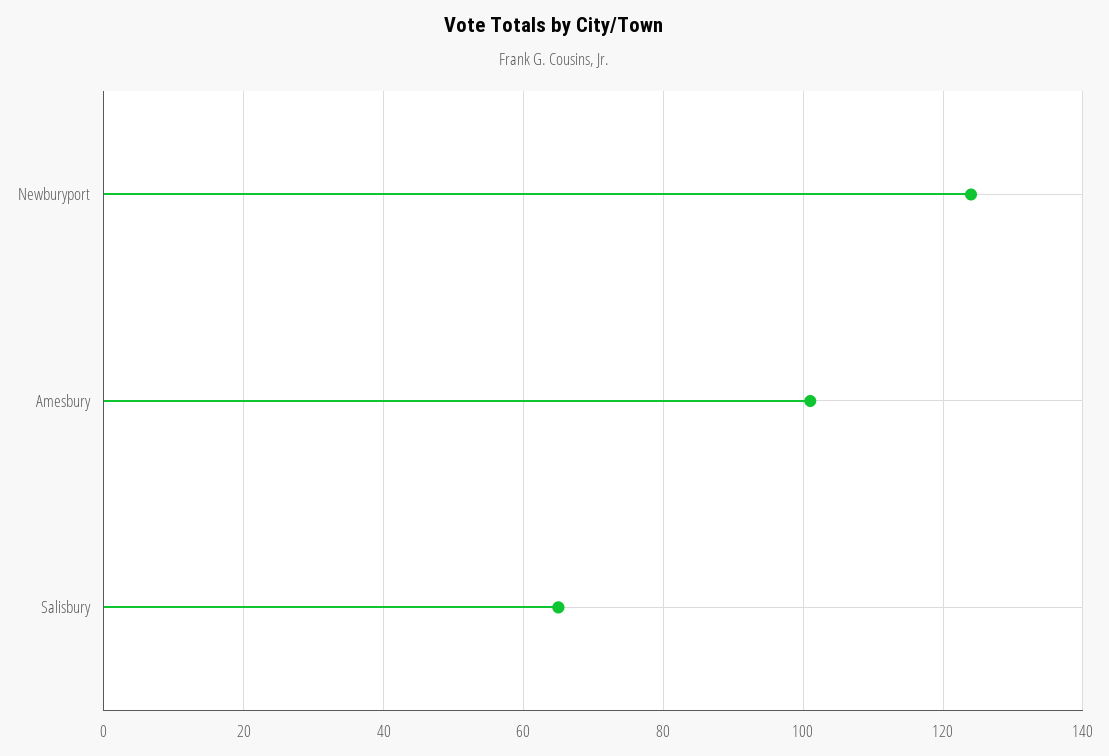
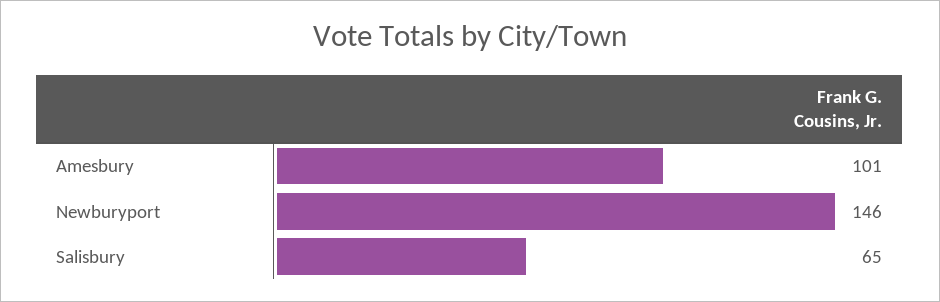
Newburyport: 125 -> 146

